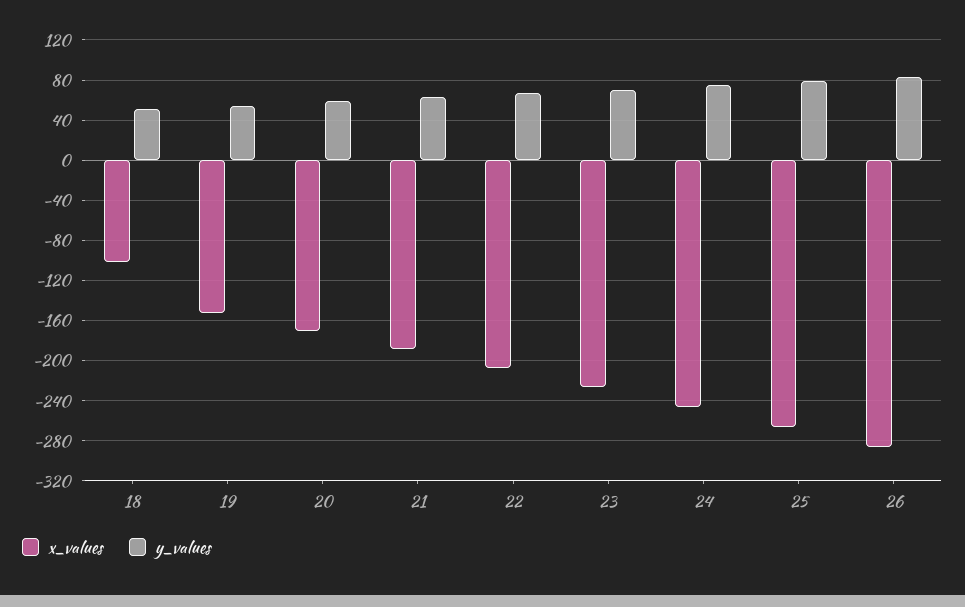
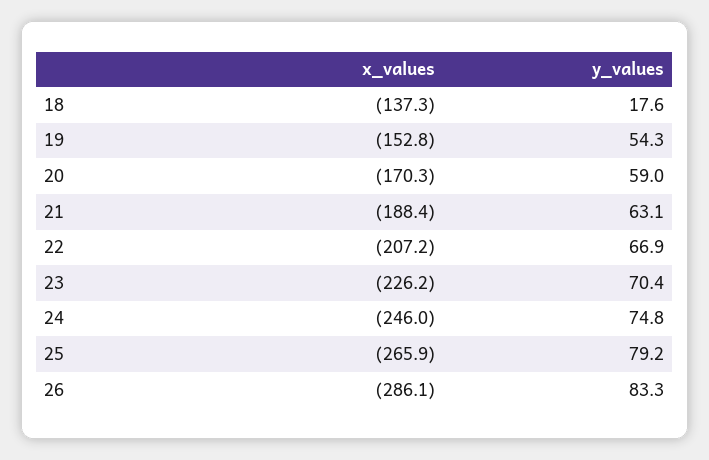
x_values, 18: -100 -> -137.3
y_values, 18: 50 -> 17.6

